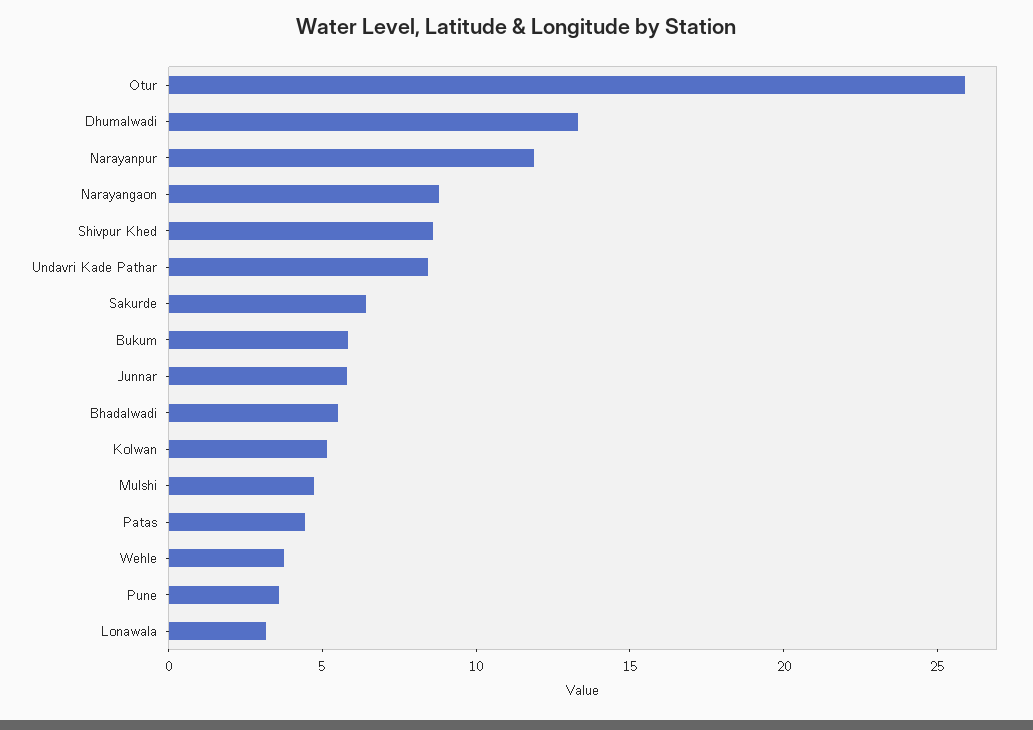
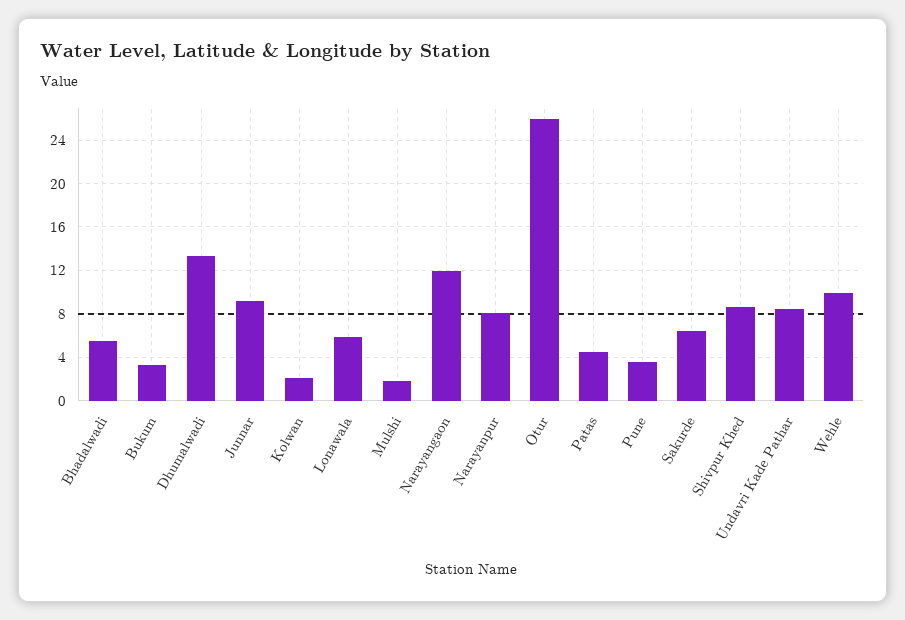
Narayanpur: 12 -> 8
Narayangaon: 9 -> 12
Bukum: 6 -> 3
Junnar: 6 -> 9
Kolwan: 5 -> 2
Mulshi: 5 -> 2
Wehle: 4 -> 10
Lonawala: 3 -> 6

